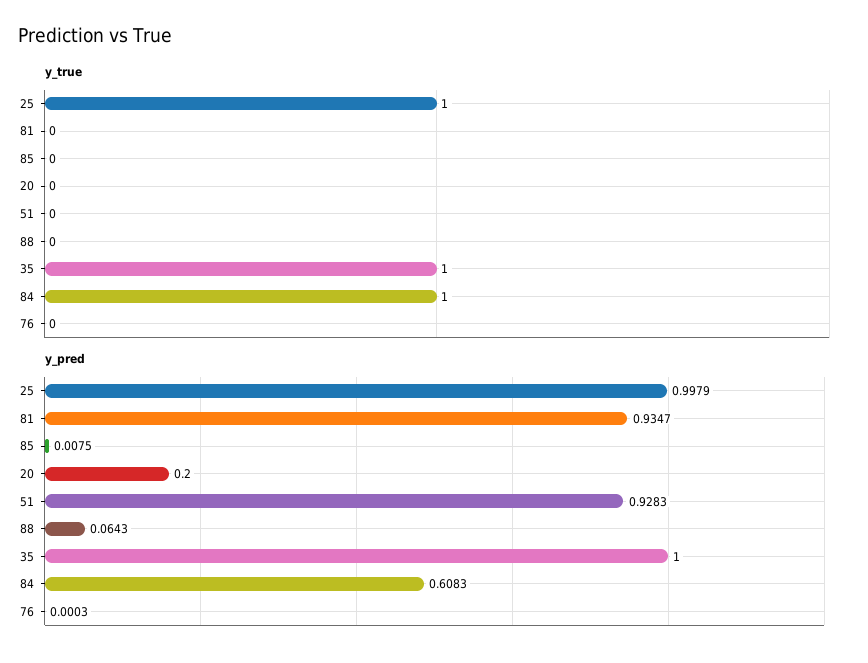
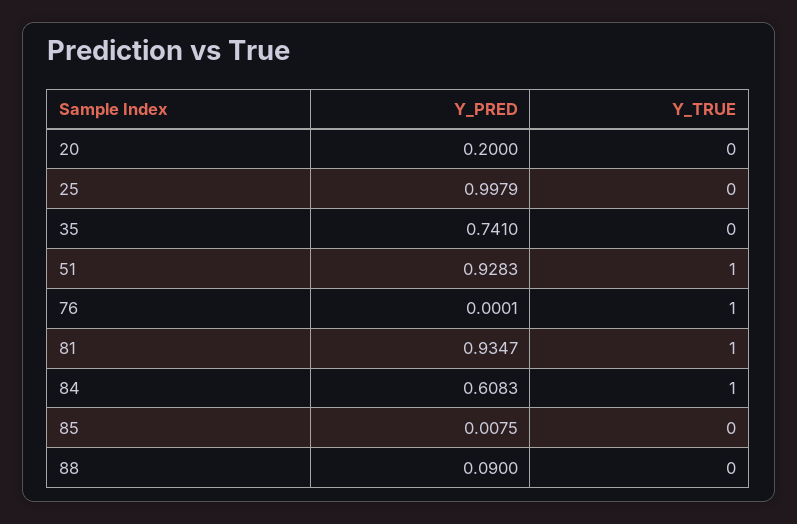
y_true, 25: 1 -> 0
y_true, 81: 0 -> 1
y_true, 51: 0 -> 1
y_true, 35: 1 -> 0
y_true, 76: 0 -> 1
y_pred, 88: 0.0643 -> 0.09
y_pred, 35: 1 -> 0.741
y_pred, 76: 0.0003 -> 0.0001

